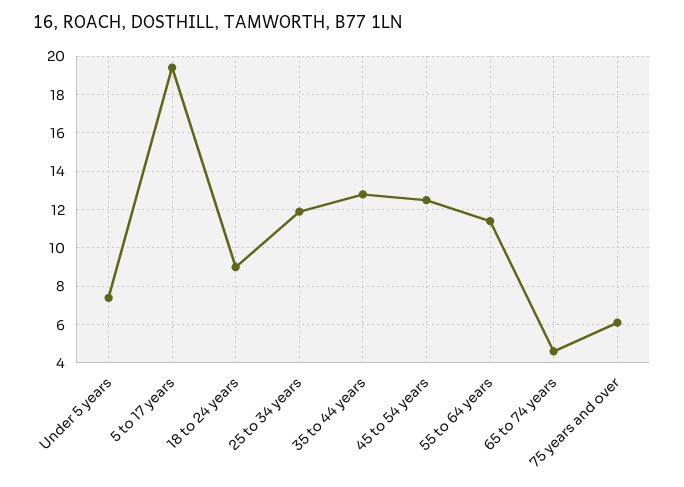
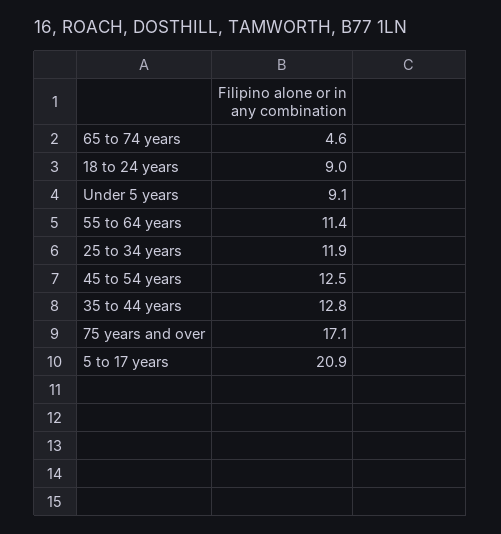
Under 5 years: 7.5 -> 9.1
5 to 17 years: 19.5 -> 20.9
75 years and over: 6 -> 17.1

